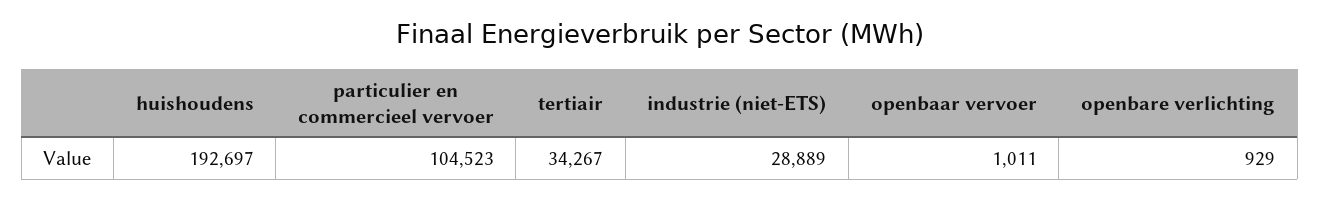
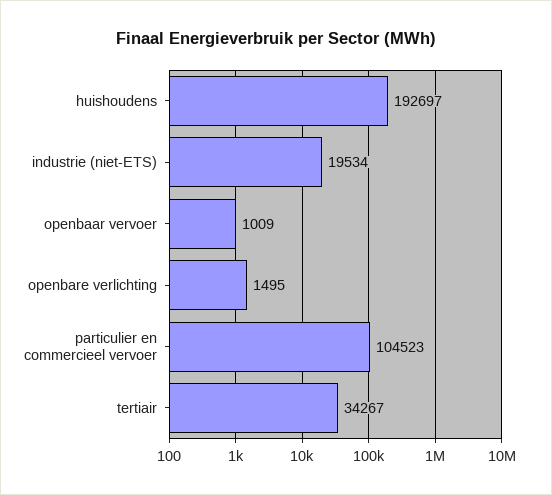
industrie (niet-ETS): 28889 -> 19534
openbaar vervoer: 1011 -> 1009
openbare verlichting: 929 -> 1495

